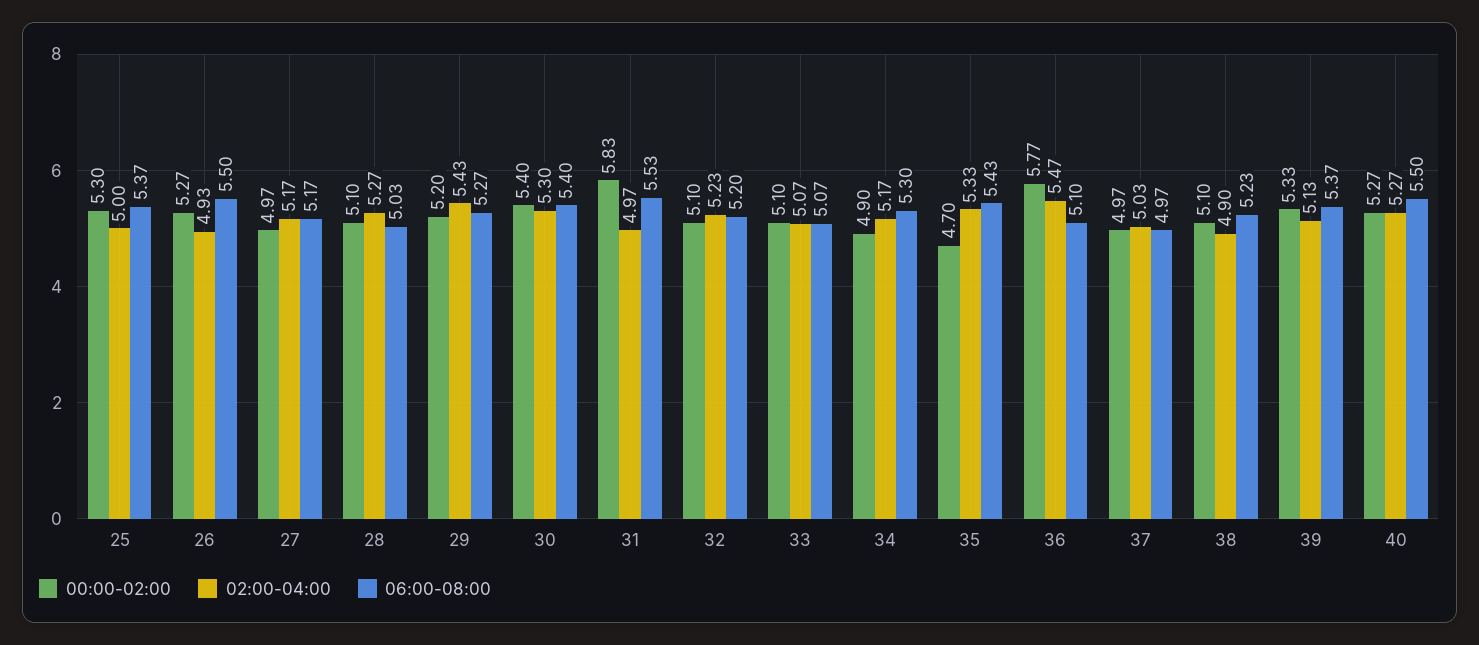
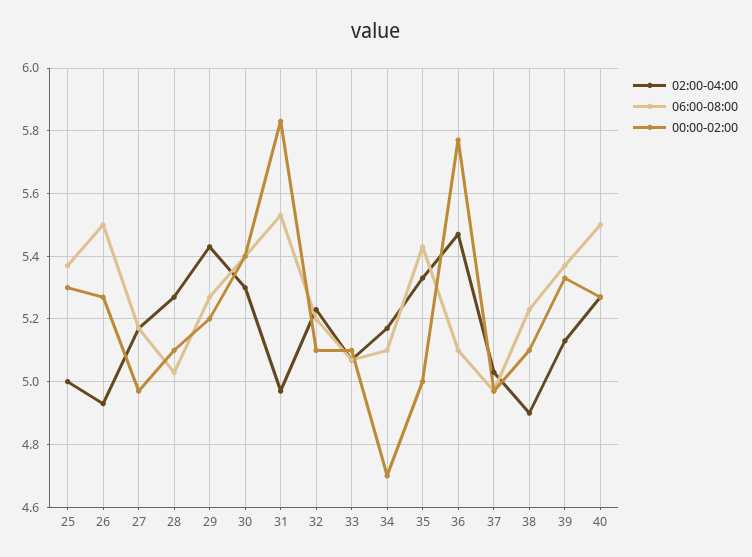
00:00-02:00, 34: 4.9 -> 4.7
06:00-08:00, 34: 5.3 -> 5.1
00:00-02:00, 35: 4.7 -> 5

